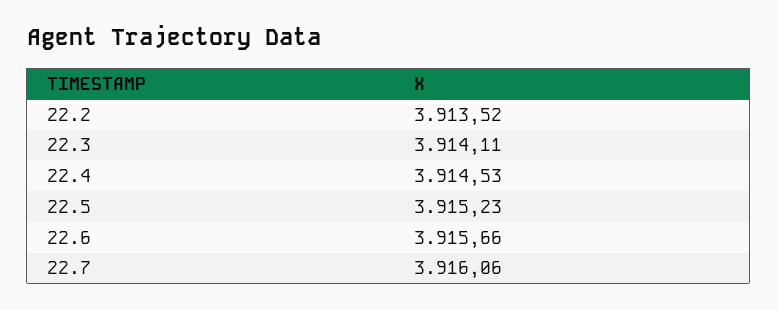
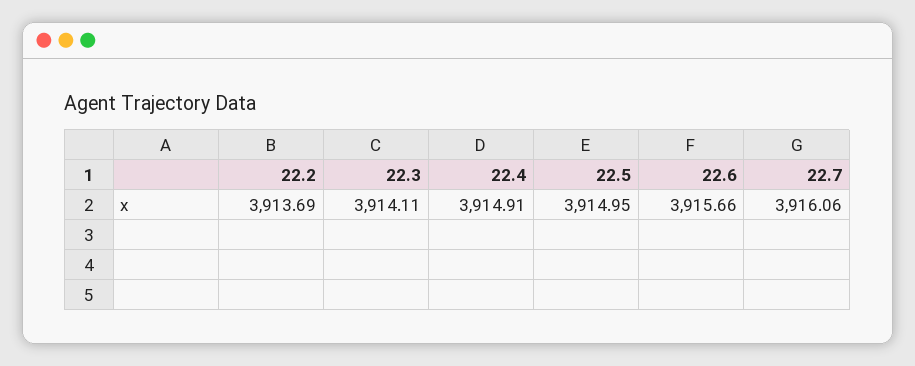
22.2: 3913.52 -> 3913.69
22.4: 3914.53 -> 3914.91
22.5: 3915.23 -> 3914.95

